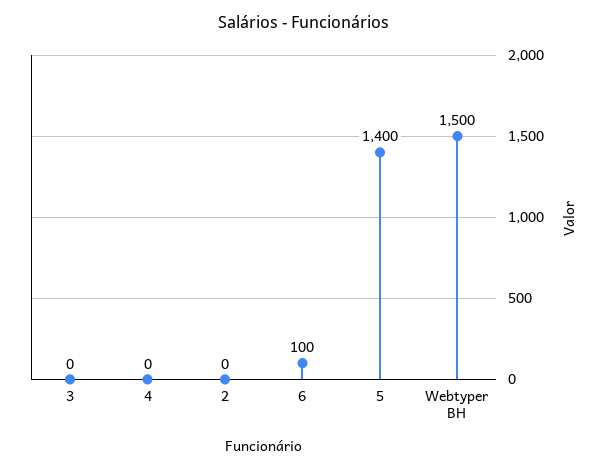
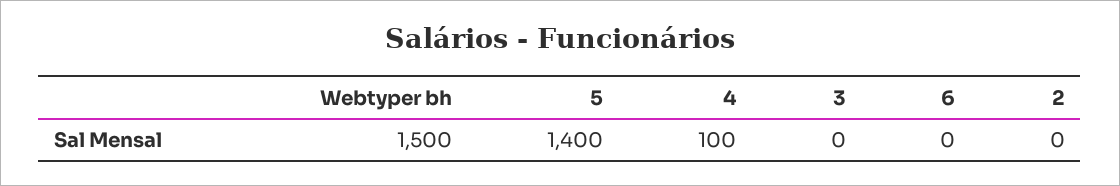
4: 0 -> 100
6: 100 -> 0

